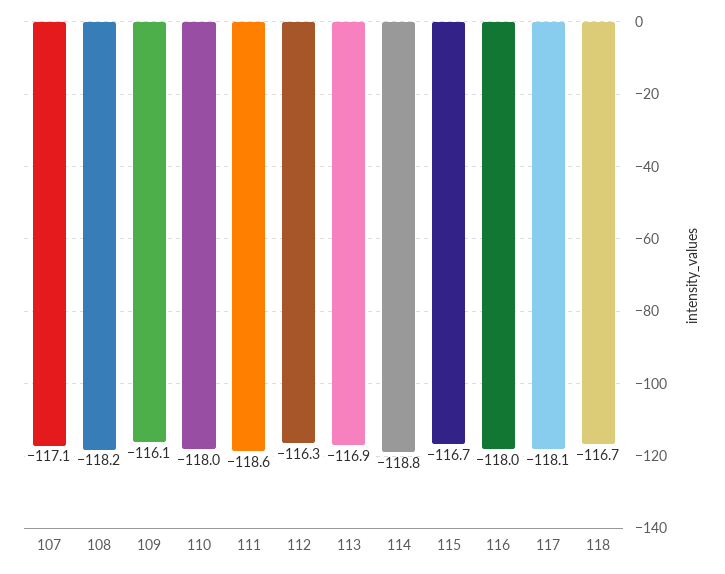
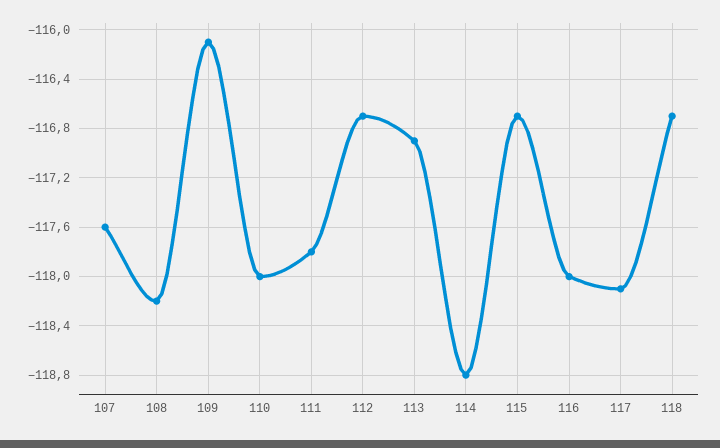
107: -117.1 -> -117.6
111: -118.6 -> -117.8
112: -116.3 -> -116.7

